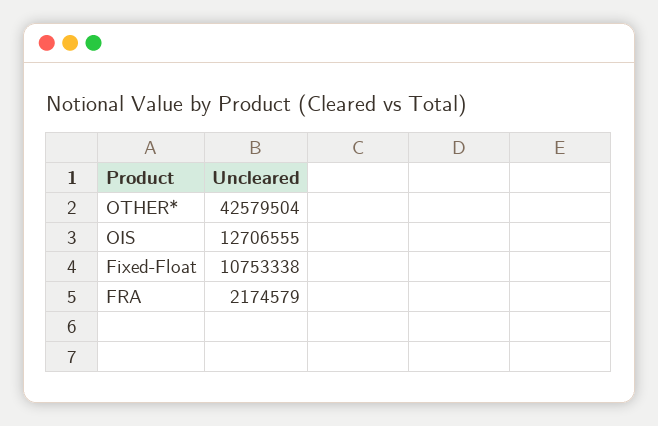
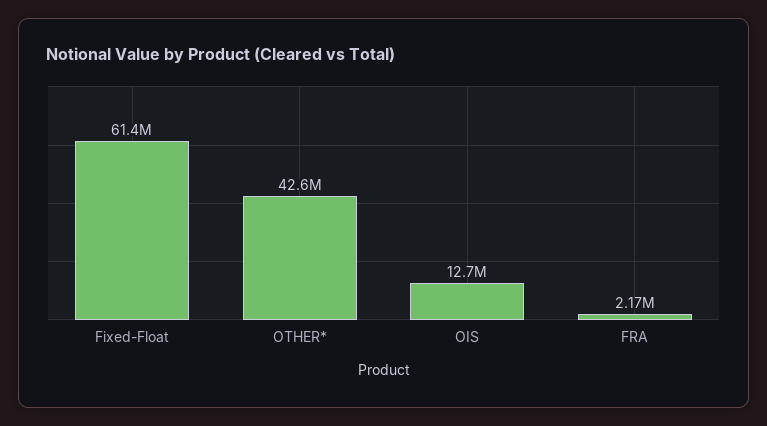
Fixed-Float: 10753338 -> 61400000

